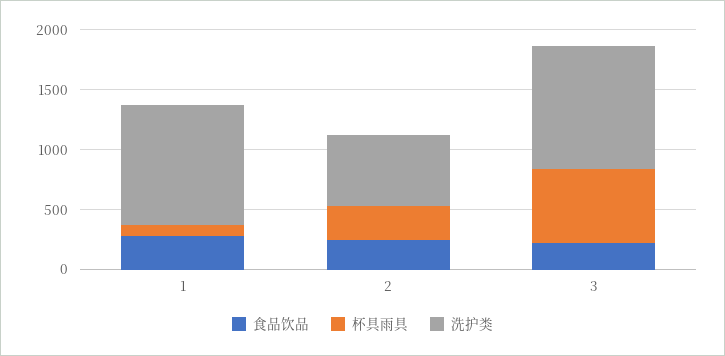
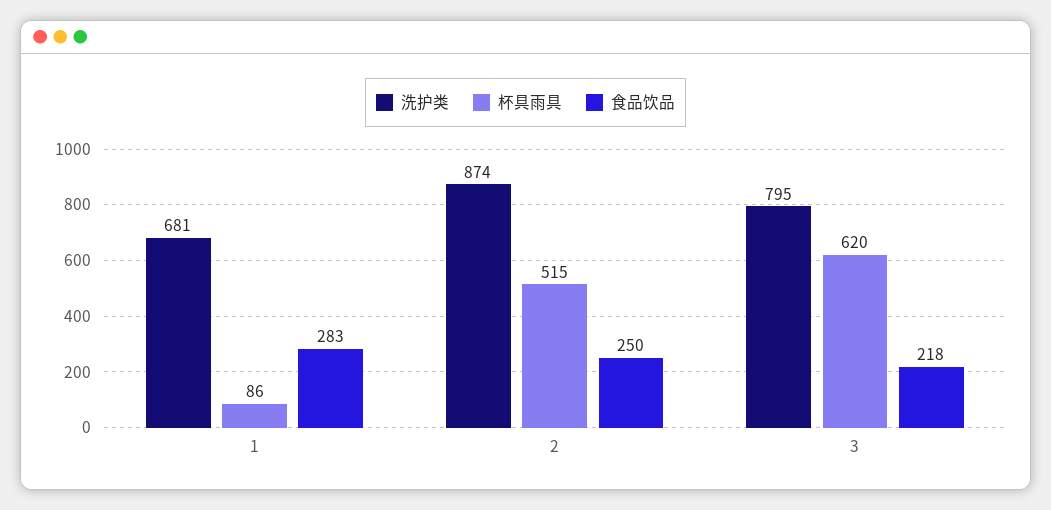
洗护类, 1: 1000 -> 681
杯具雨具, 2: 300 -> 515
洗护类, 2: 600 -> 874
洗护类, 3: 1000 -> 795

